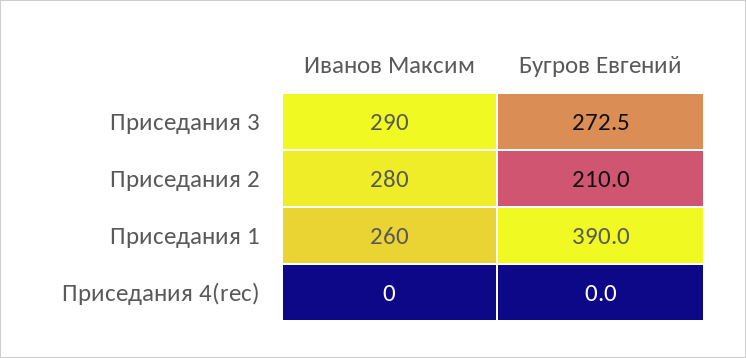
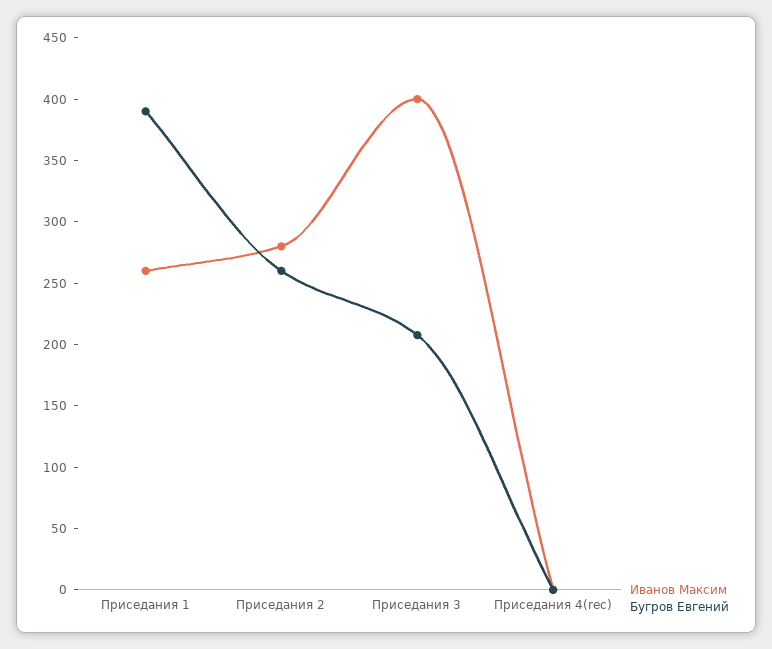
Иванов Максим, Приседания 3: 290 -> 400
Бугров Евгений, Приседания 3: 272.5 -> 210
Бугров Евгений, Приседания 2: 210 -> 260

